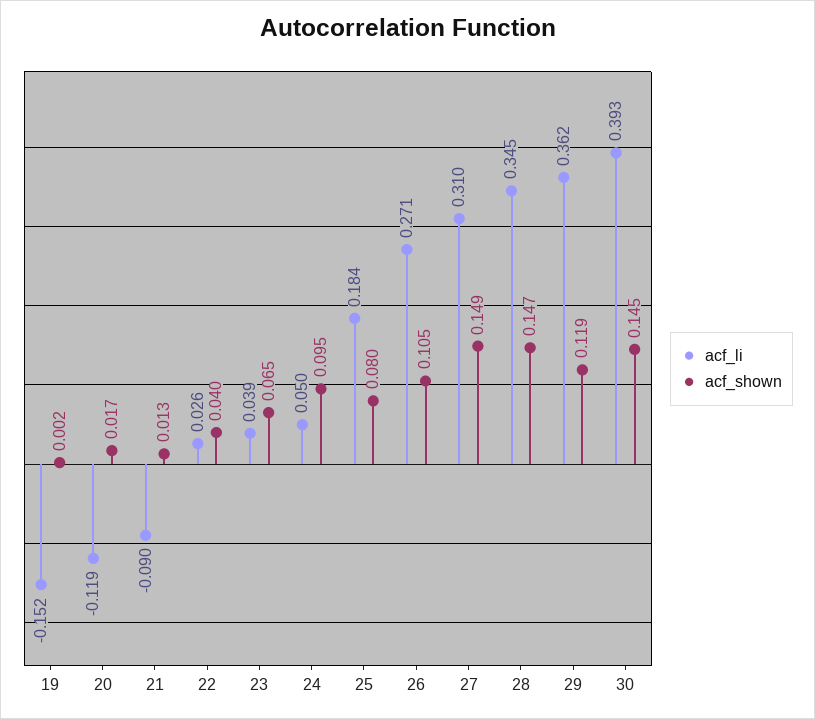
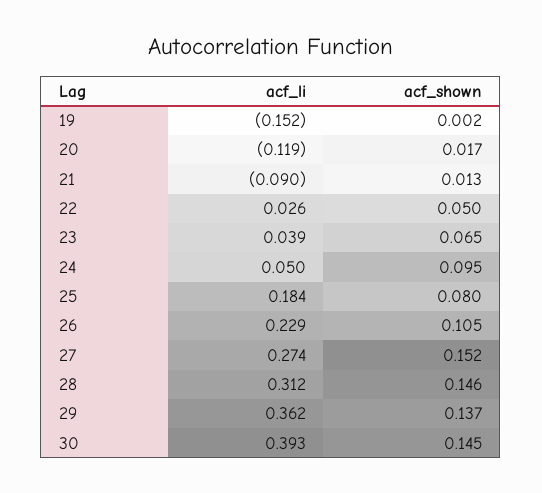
acf_shown, 22: 0.04 -> 0.05
acf_li, 26: 0.271 -> 0.229
acf_li, 27: 0.31 -> 0.274
acf_shown, 27: 0.149 -> 0.152
acf_li, 28: 0.345 -> 0.312
acf_shown, 28: 0.147 -> 0.146
acf_shown, 29: 0.119 -> 0.137

